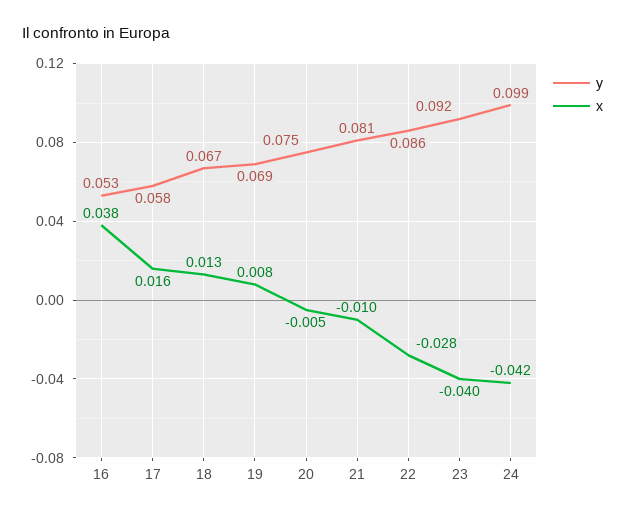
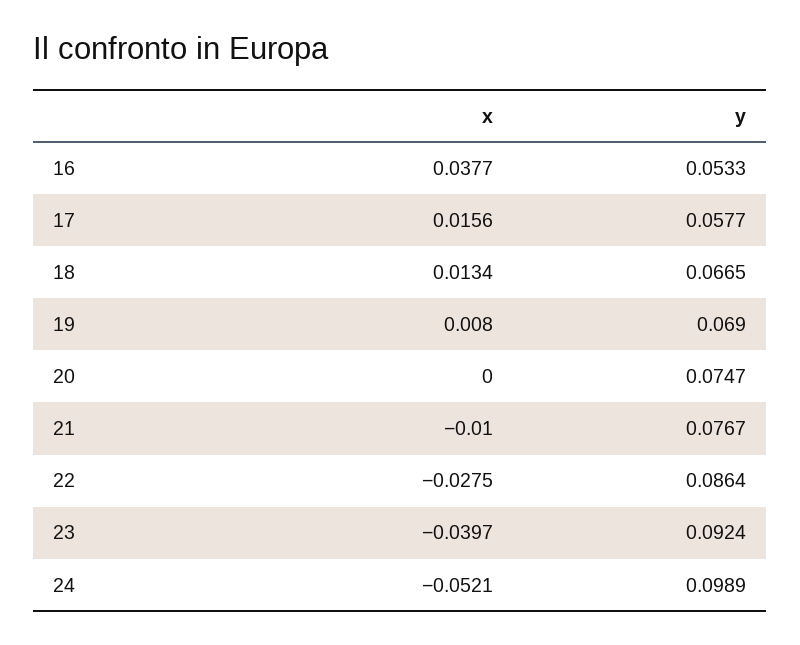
x, 20: -0.005 -> 0
y, 21: 0.081 -> 0.0767
x, 24: -0.042 -> -0.0521

